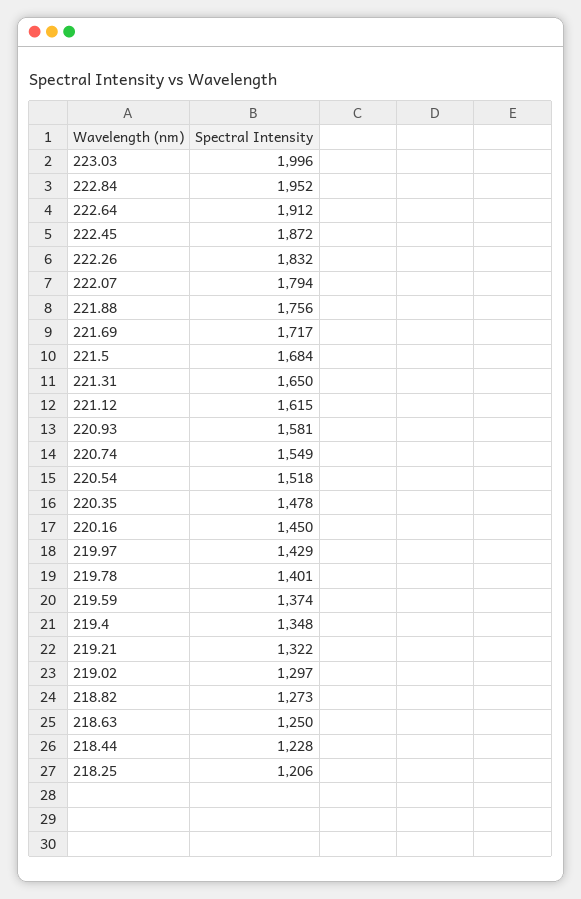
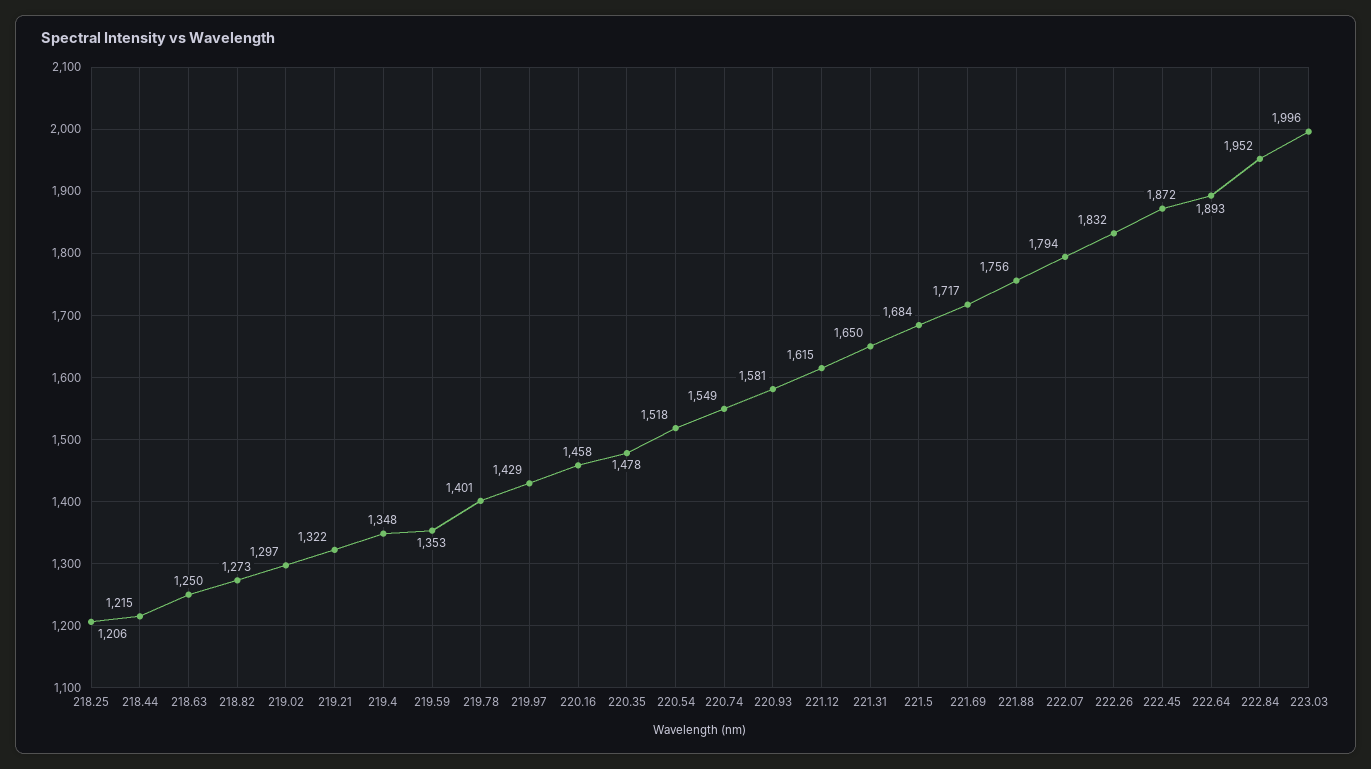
222.64: 1912 -> 1893
220.16: 1450 -> 1458
219.59: 1374 -> 1353
218.44: 1228 -> 1215

